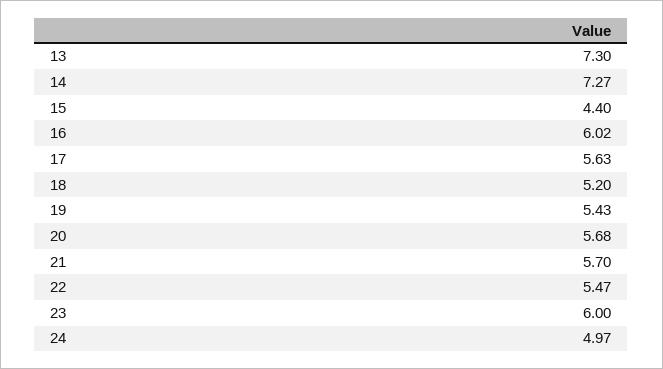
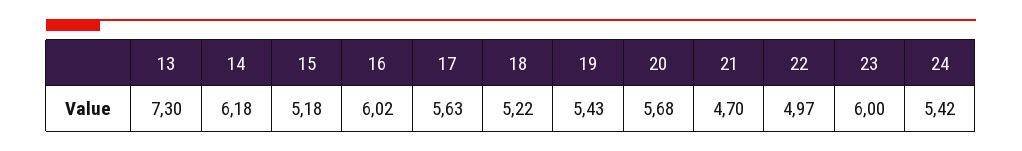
14: 7.27 -> 6.18
15: 4.4 -> 5.18
18: 5.2 -> 5.22
21: 5.7 -> 4.7
22: 5.47 -> 4.97
24: 4.97 -> 5.42

